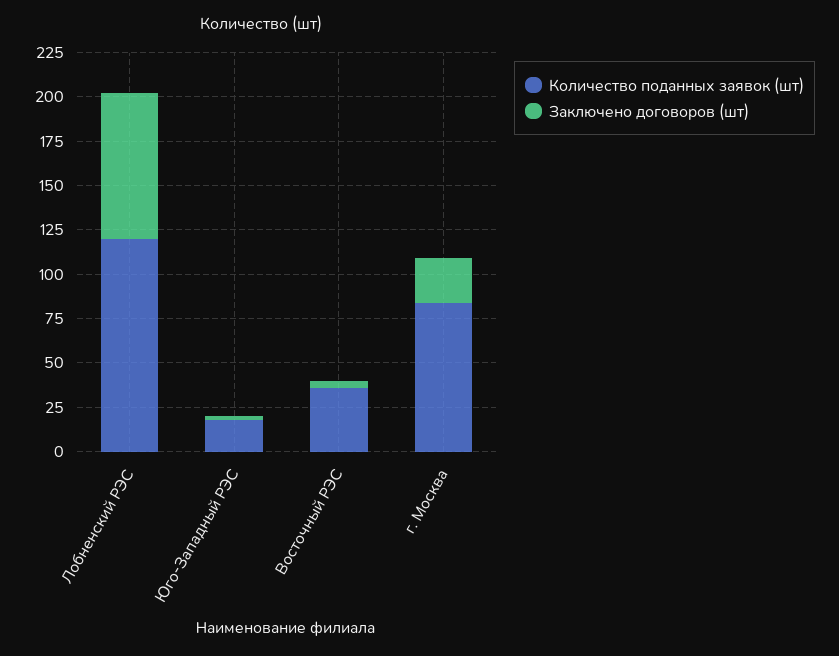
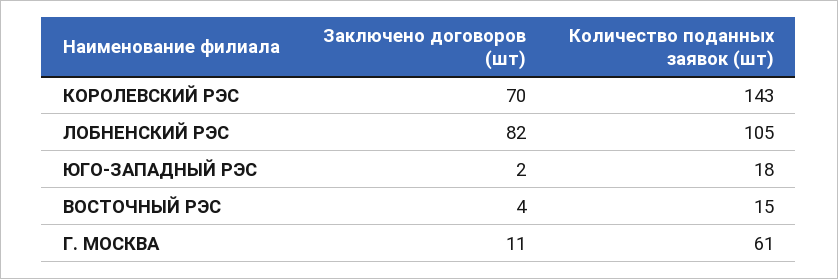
Количество поданных заявок (шт), Лобненский РЭС: 120 -> 105
Количество поданных заявок (шт), Восточный РЭС: 35 -> 15
Количество поданных заявок (шт), г. Москва: 85 -> 61
Заключено договоров (шт), г. Москва: 25 -> 11
Заключено договоров (шт), КОРОЛЕВСКИЙ РЭС: none -> 70
Количество поданных заявок (шт), КОРОЛЕВСКИЙ РЭС: none -> 143

